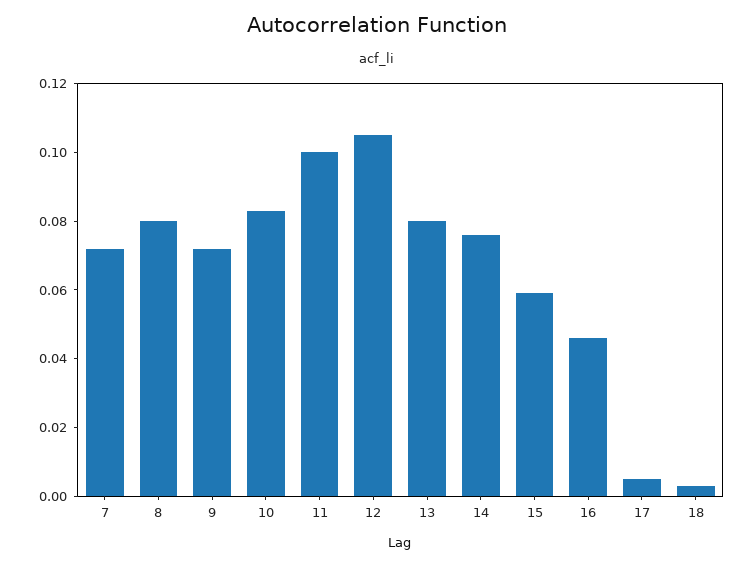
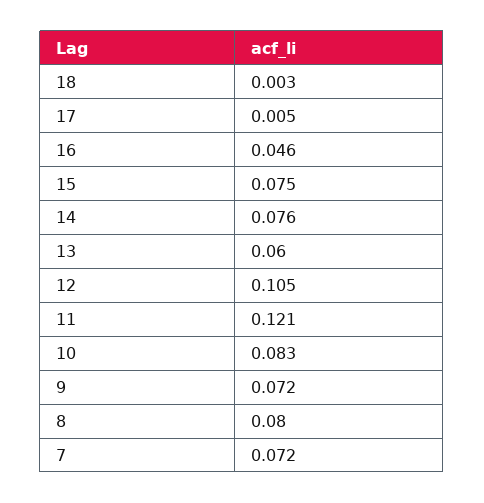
11: 0.1 -> 0.121
13: 0.08 -> 0.06
15: 0.06 -> 0.075

